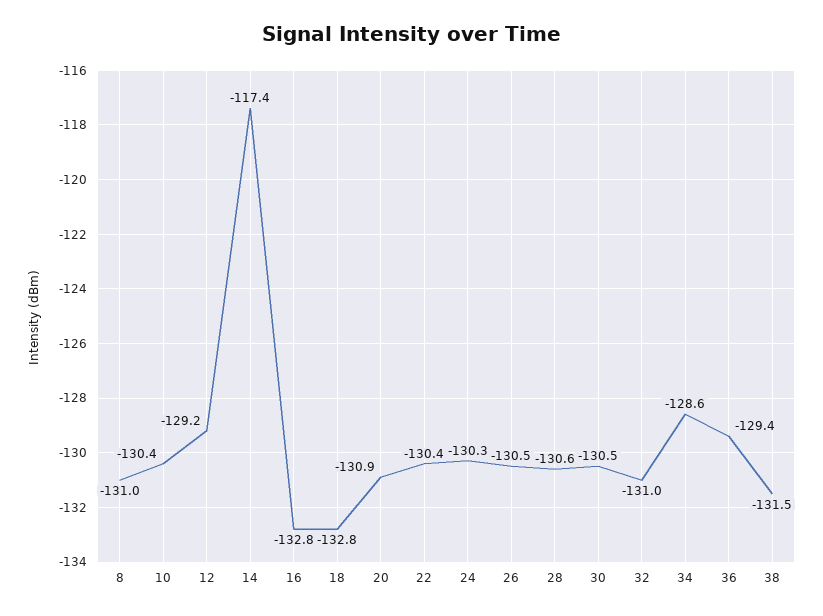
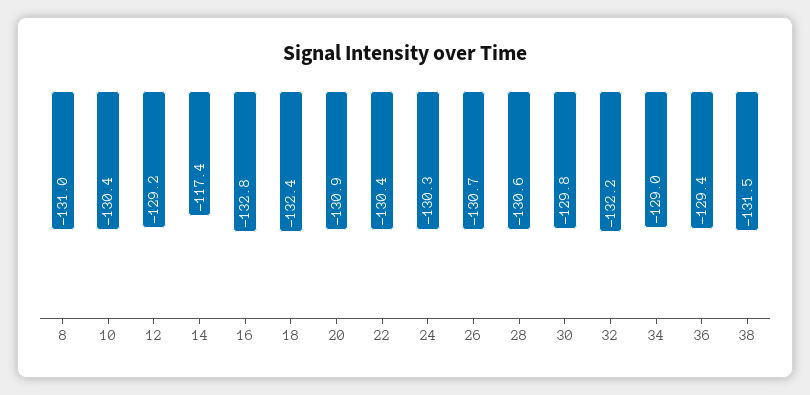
18: -132.8 -> -132.4
26: -130.5 -> -130.7
30: -130.5 -> -129.8
32: -131 -> -132.2
34: -128.6 -> -129

